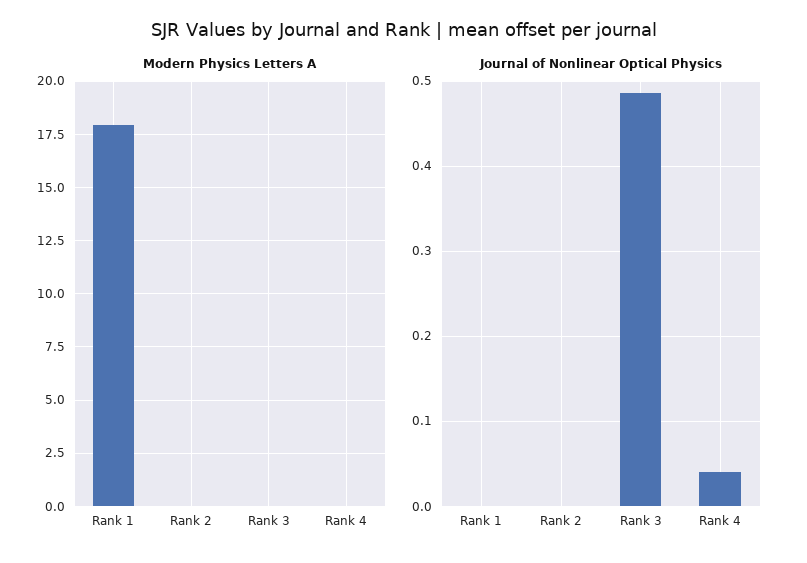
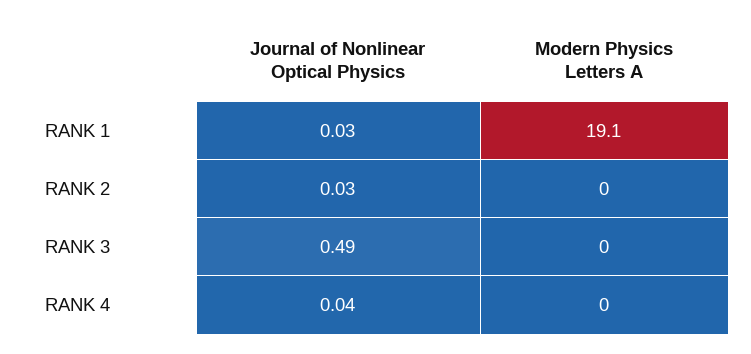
Modern Physics Letters A, Rank 1: 18 -> 19.1
Journal of Nonlinear Optical Physics, Rank 1: 0 -> 0.03
Journal of Nonlinear Optical Physics, Rank 2: 0 -> 0.03

